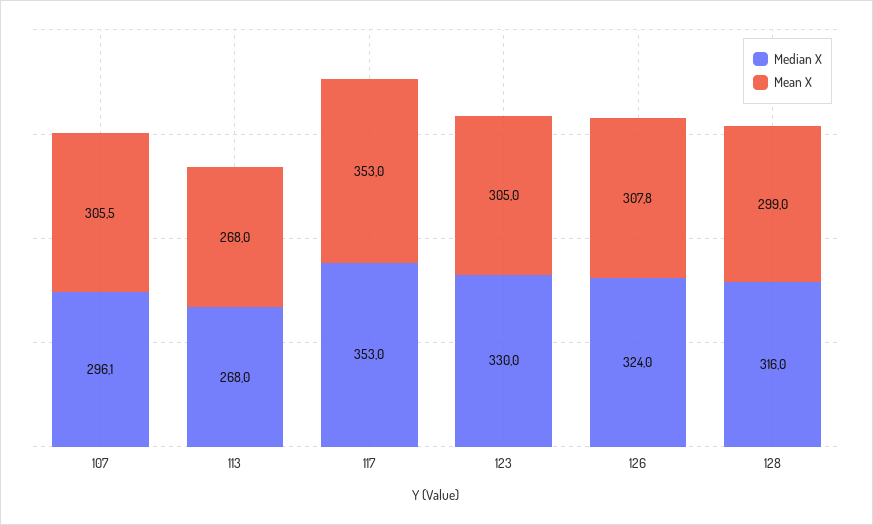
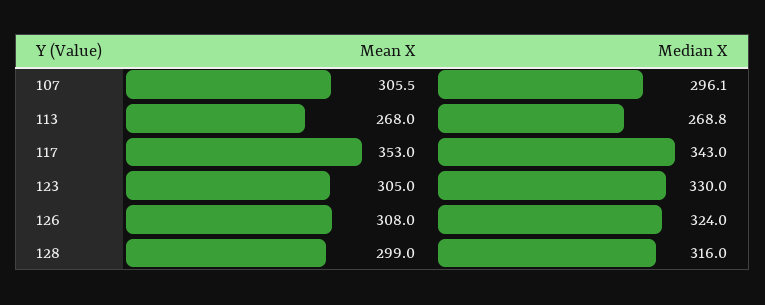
Median X, 113: 268 -> 268.8
Median X, 117: 353 -> 343
Mean X, 126: 307.8 -> 308

